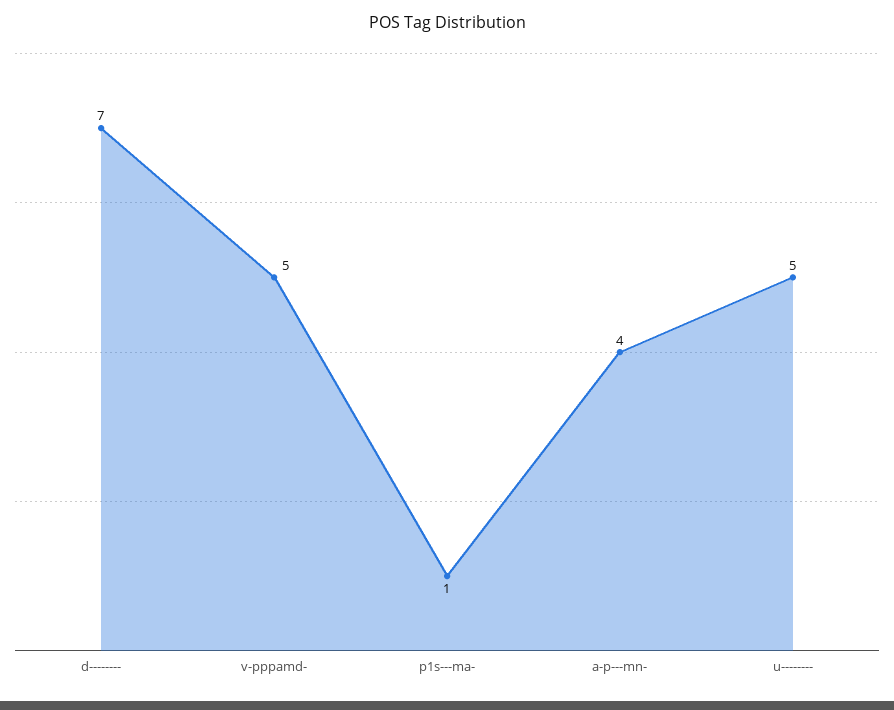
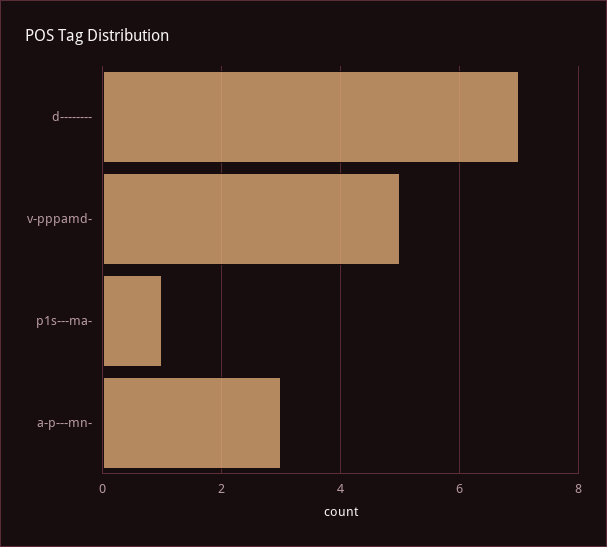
a-p---mn-: 4 -> 3
u--------: 5 -> none

